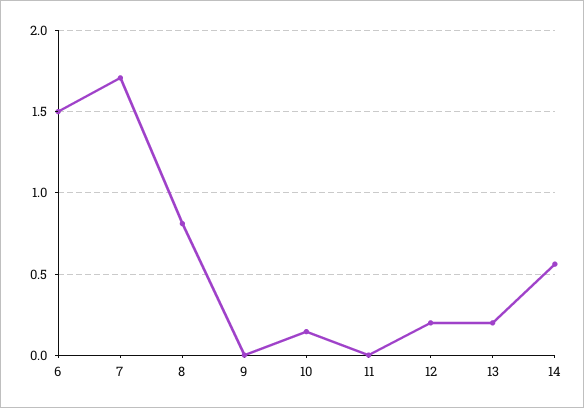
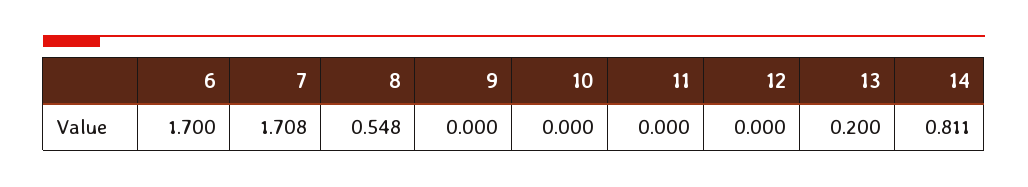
6: 1.5 -> 1.7
8: 0.8 -> 0.548
10: 0.15 -> 0
12: 0.2 -> 0
14: 0.55 -> 0.811

